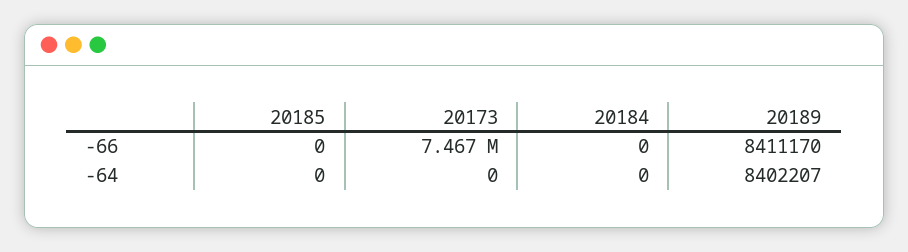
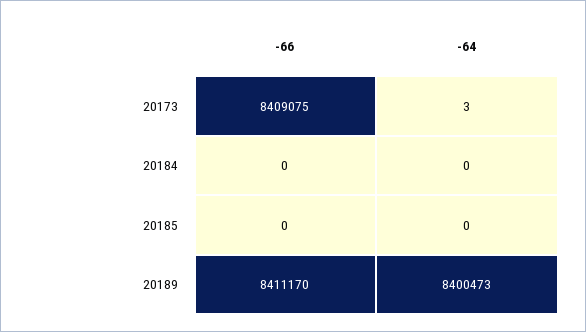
20173, -66: 7467000 -> 8409075
20173, -64: 0 -> 3
20189, -64: 8402207 -> 8400473

